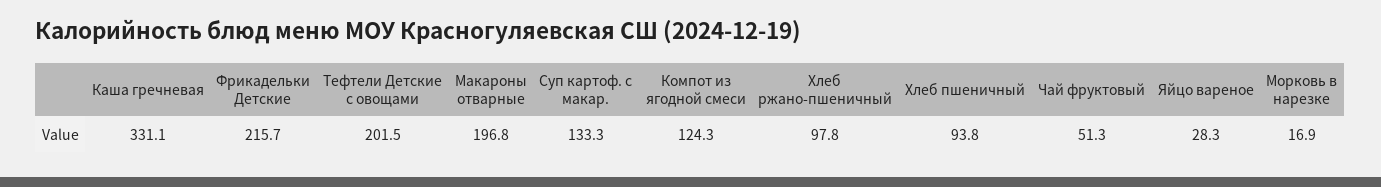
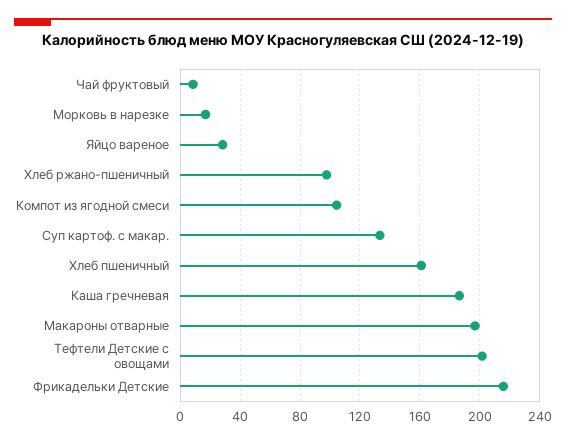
Каша гречневая: 331.1 -> 185
Компот из ягодной смеси: 124.3 -> 105
Хлеб пшеничный: 93.8 -> 160
Чай фруктовый: 51.3 -> 10

